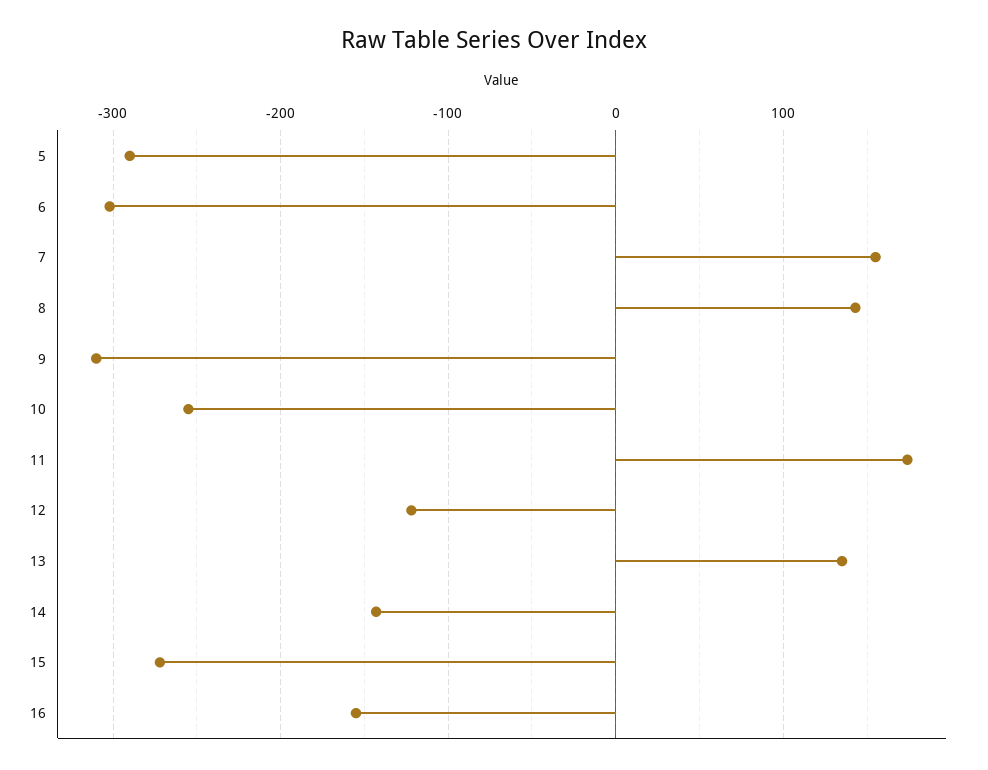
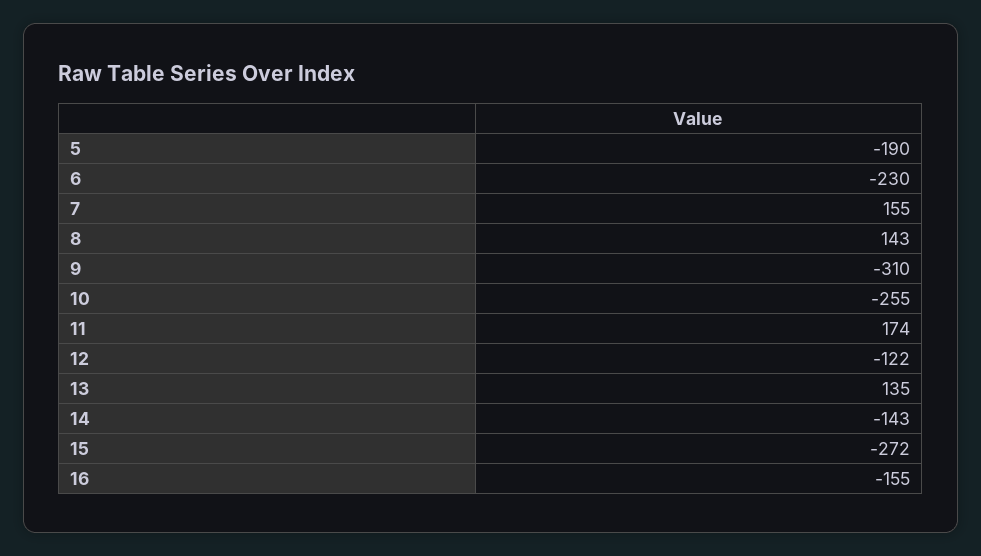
5: -290 -> -190
6: -300 -> -230

